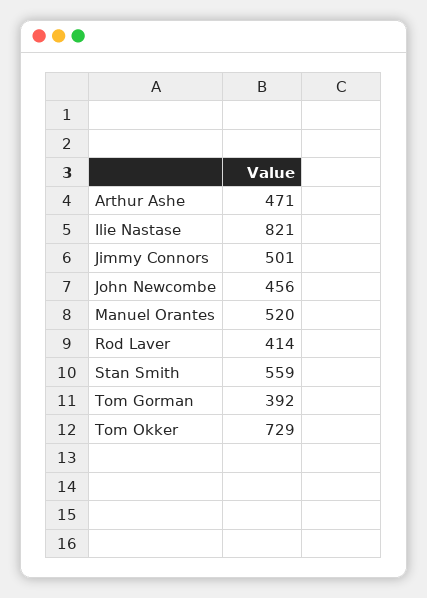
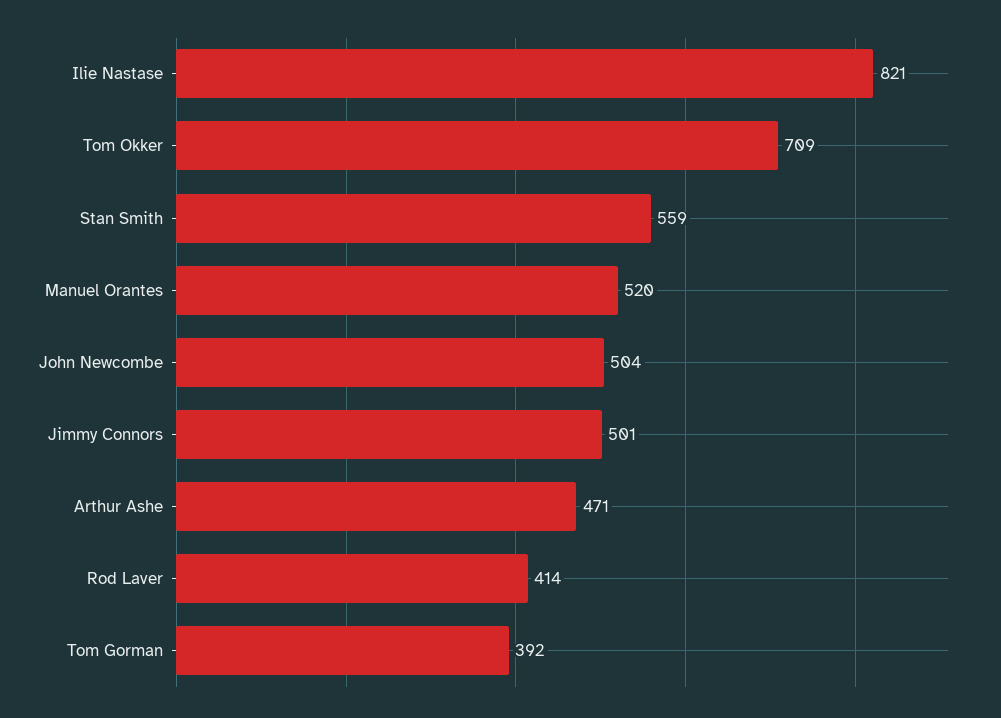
John Newcombe: 456 -> 504
Tom Okker: 729 -> 709

